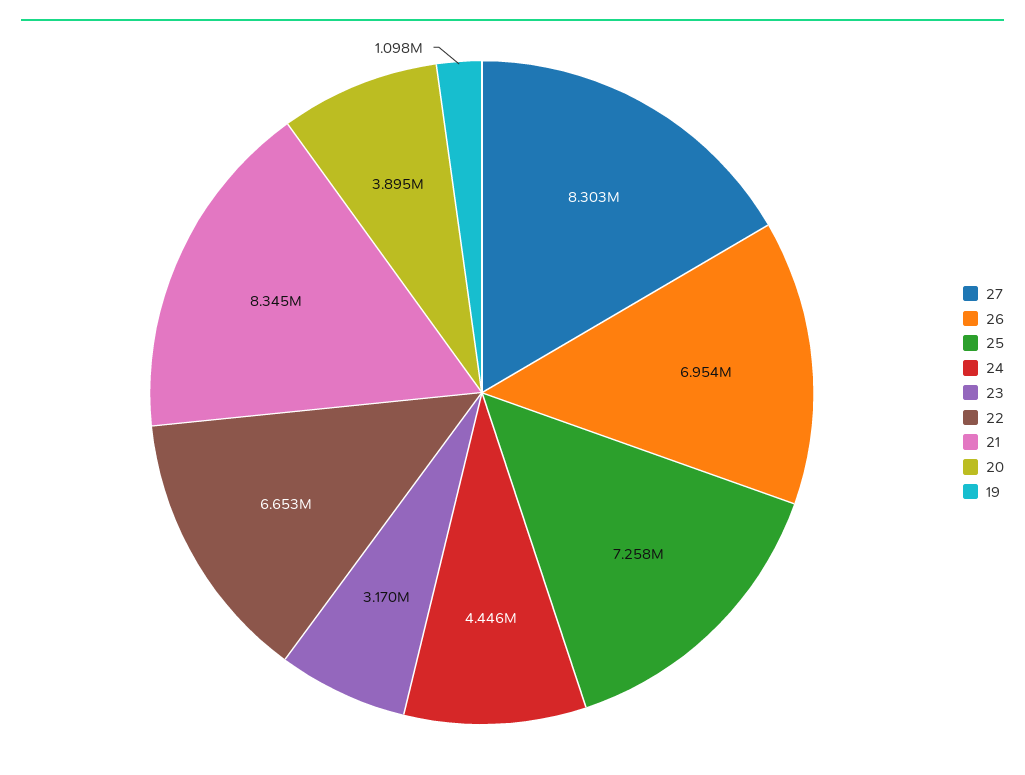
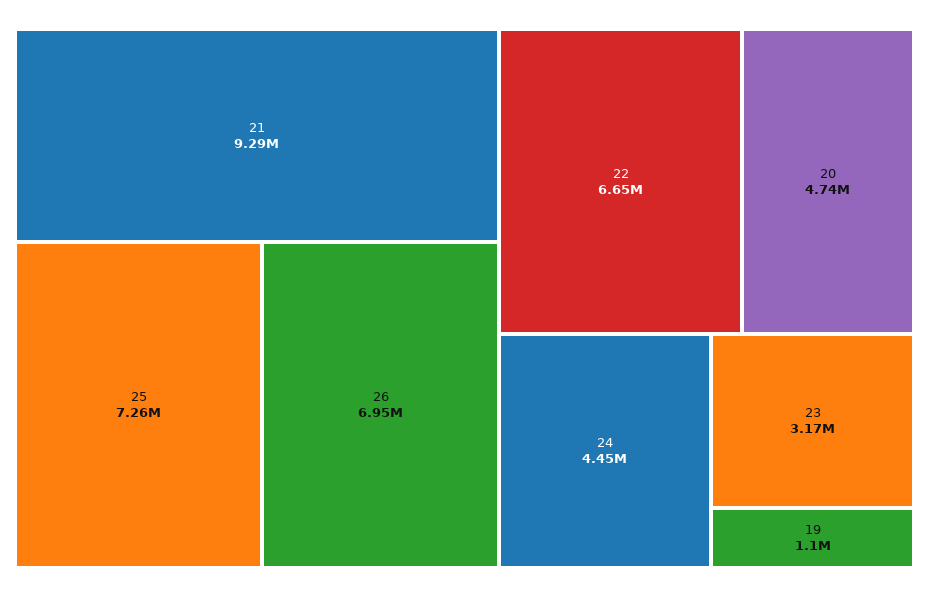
27: 8303000 -> none
21: 8345000 -> 9290000
20: 3895000 -> 4740000

